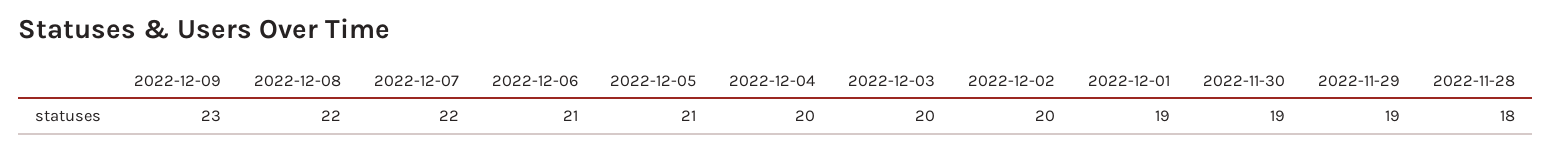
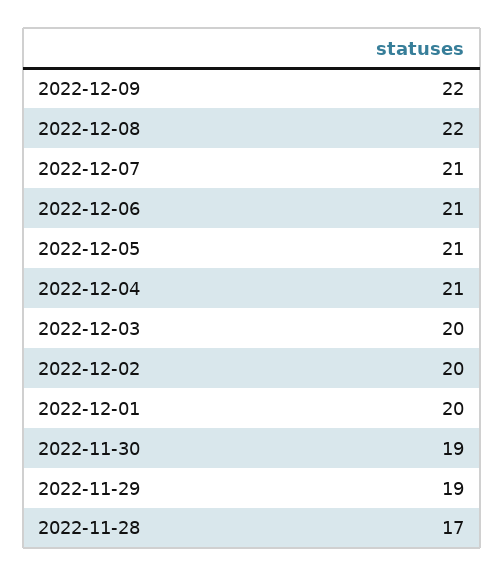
2022-12-09: 23 -> 22
2022-12-07: 22 -> 21
2022-12-04: 20 -> 21
2022-12-01: 19 -> 20
2022-11-28: 18 -> 17

